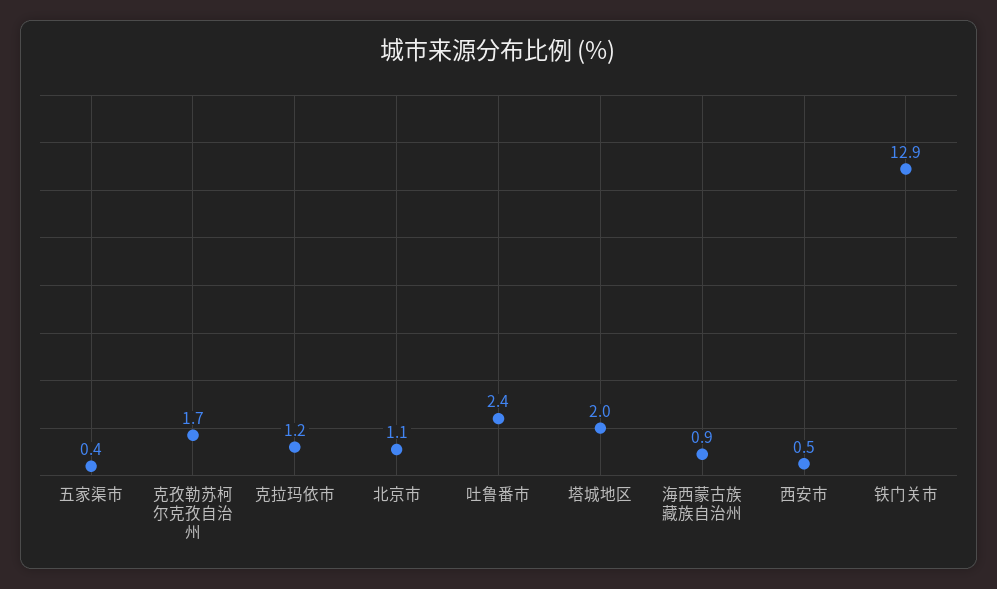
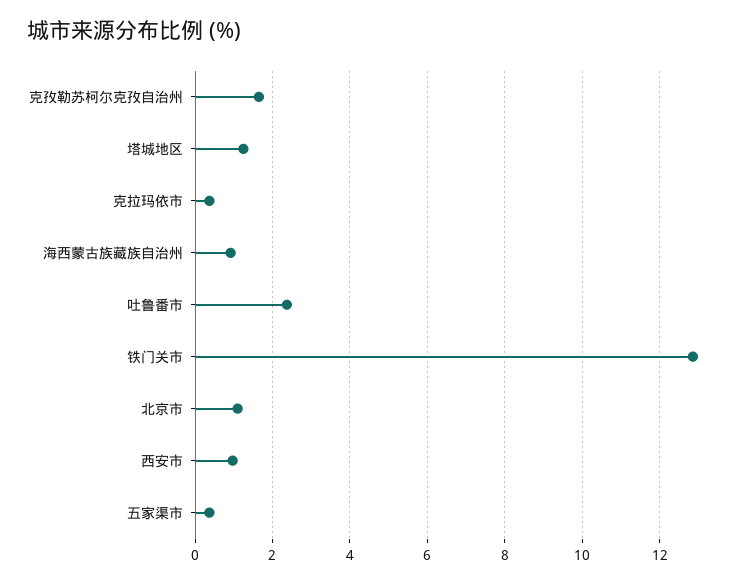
克拉玛依市: 1.2 -> 0.4
塔城地区: 2 -> 1.2
西安市: 0.5 -> 1

